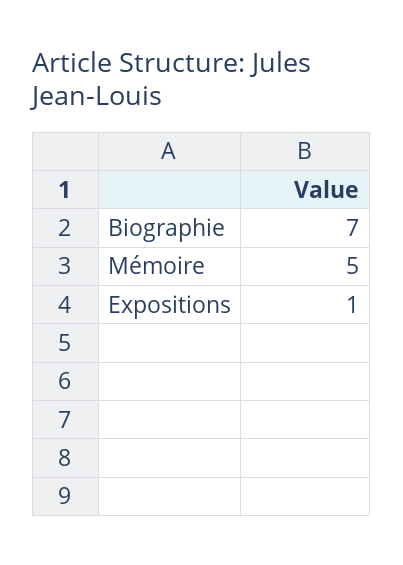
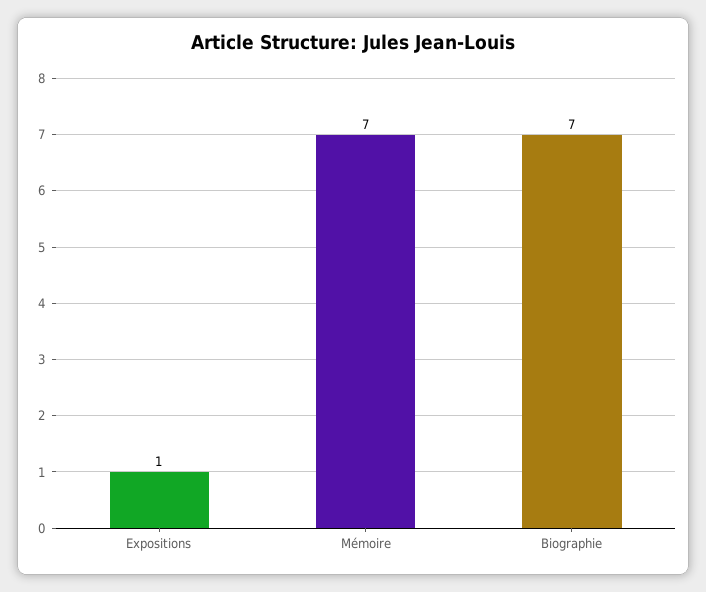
Mémoire: 5 -> 7

